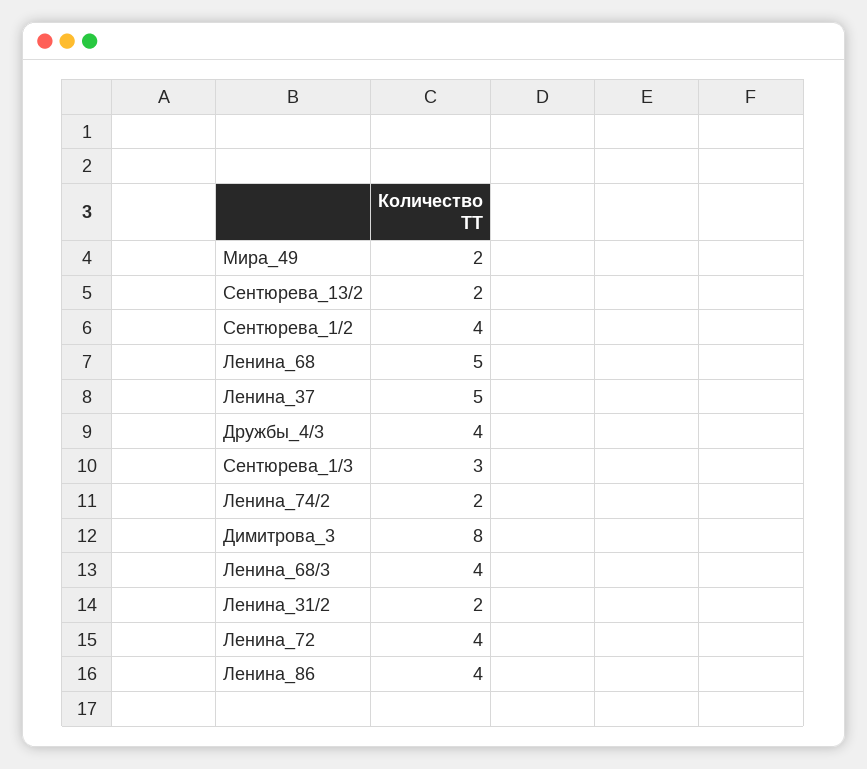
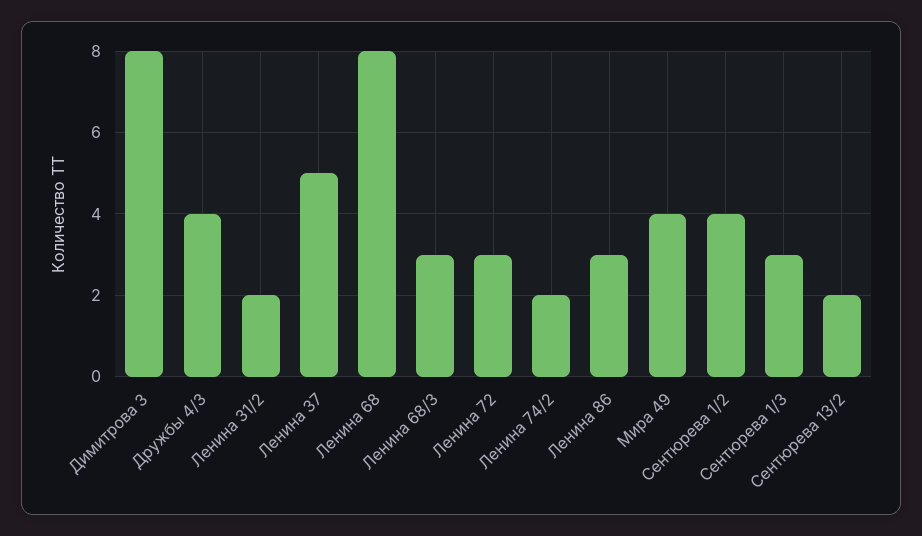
Мира_49: 2 -> 4
Ленина_68: 5 -> 8
Ленина_68/3: 4 -> 3
Ленина_72: 4 -> 3
Ленина_86: 4 -> 3

